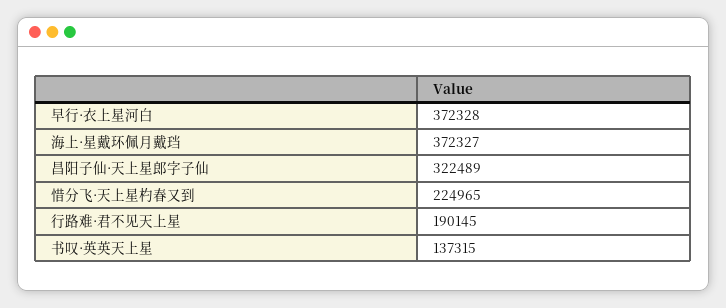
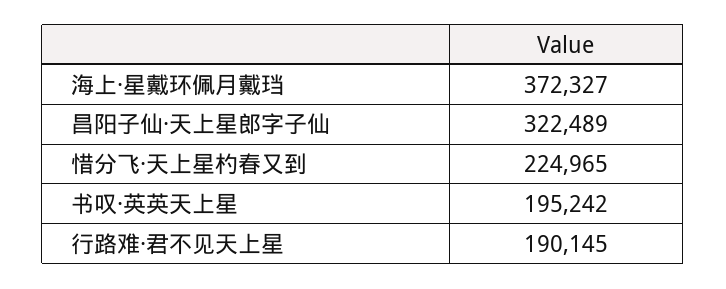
早行·衣上星河白: 372328 -> none
书叹·英英天上星: 137315 -> 195242

